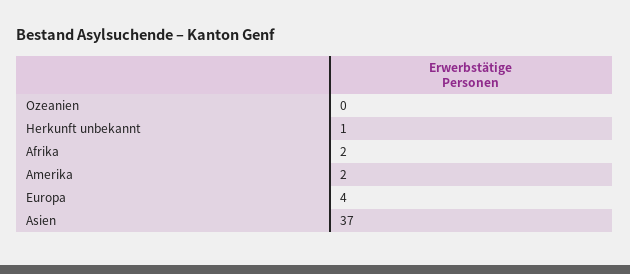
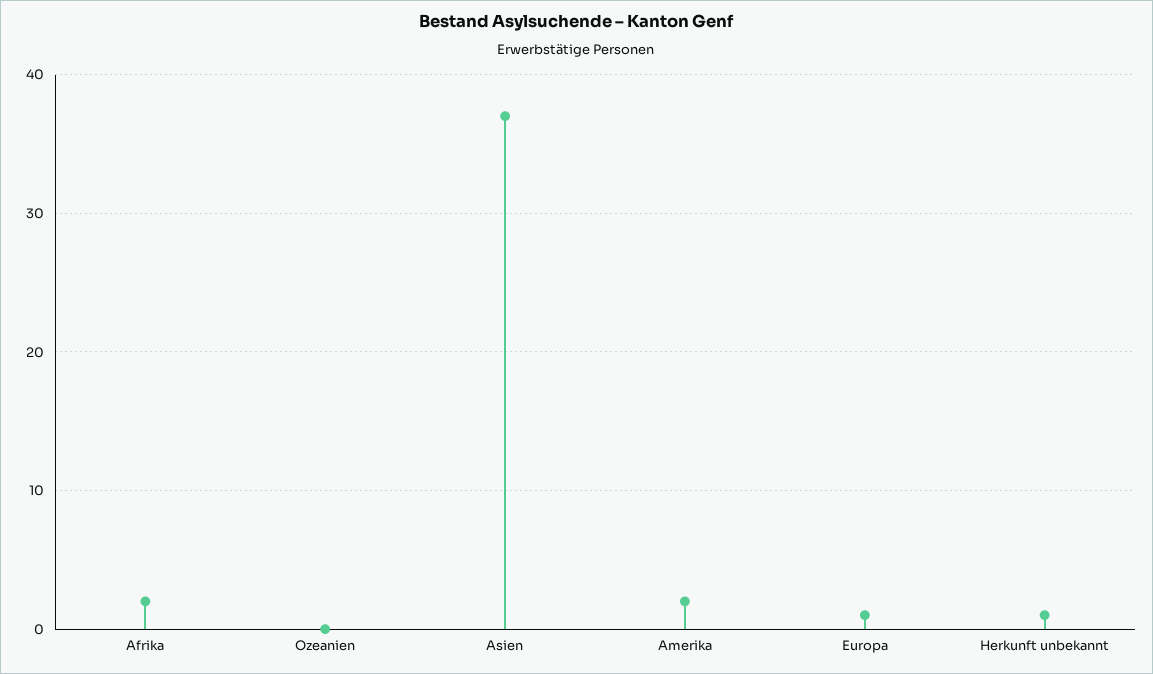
Europa: 4 -> 1

